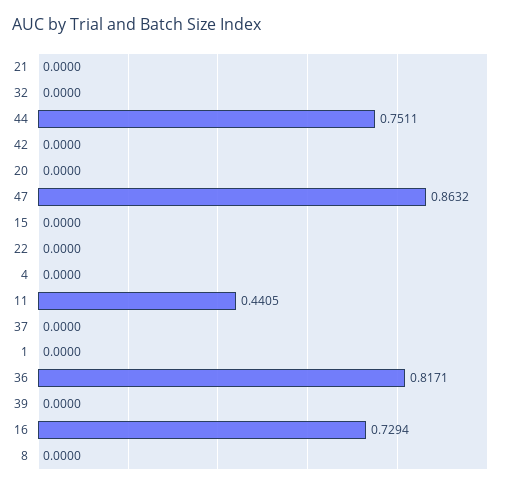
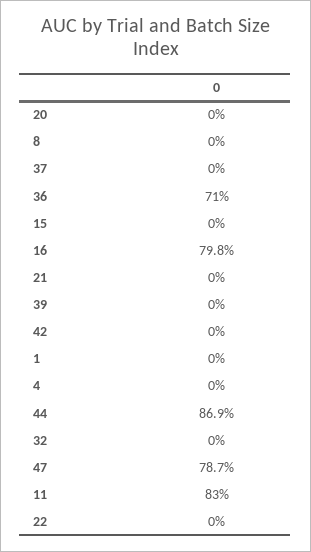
44: 0.7511 -> 0.869
47: 0.8632 -> 0.787
11: 0.4405 -> 0.83
36: 0.8171 -> 0.71
16: 0.7294 -> 0.798

